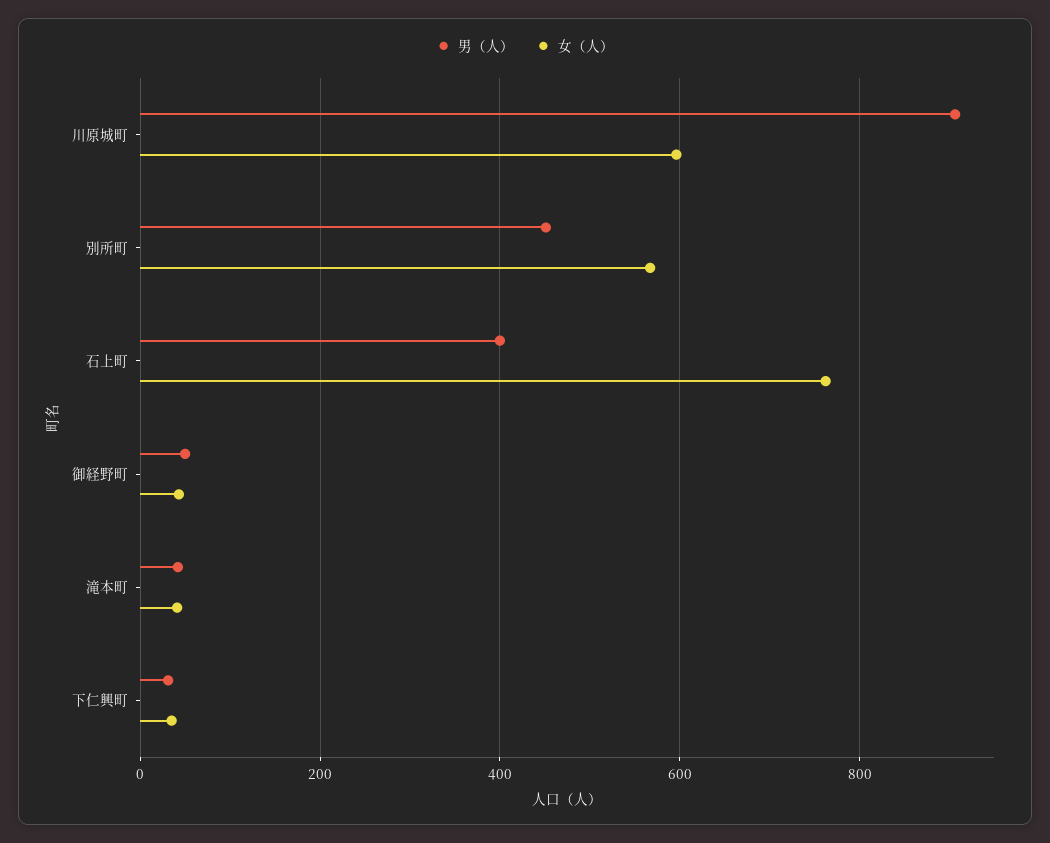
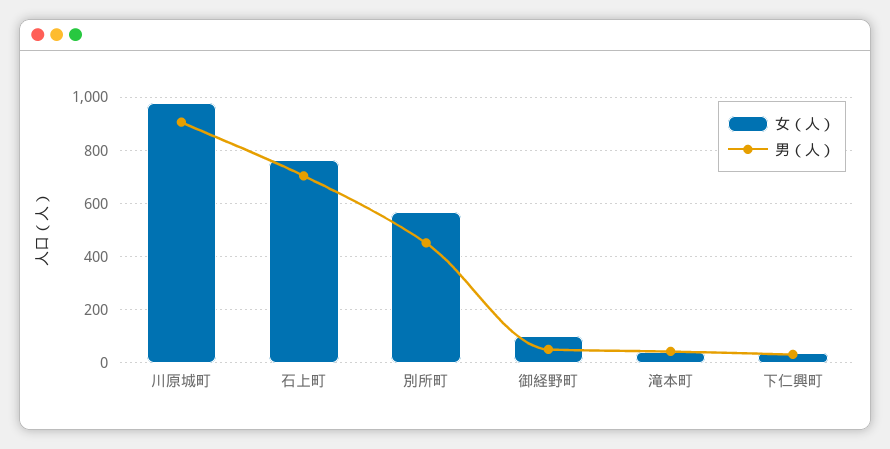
女（人）, 川原城町: 600 -> 975
男（人）, 石上町: 400 -> 700
女（人）, 御経野町: 40 -> 100

